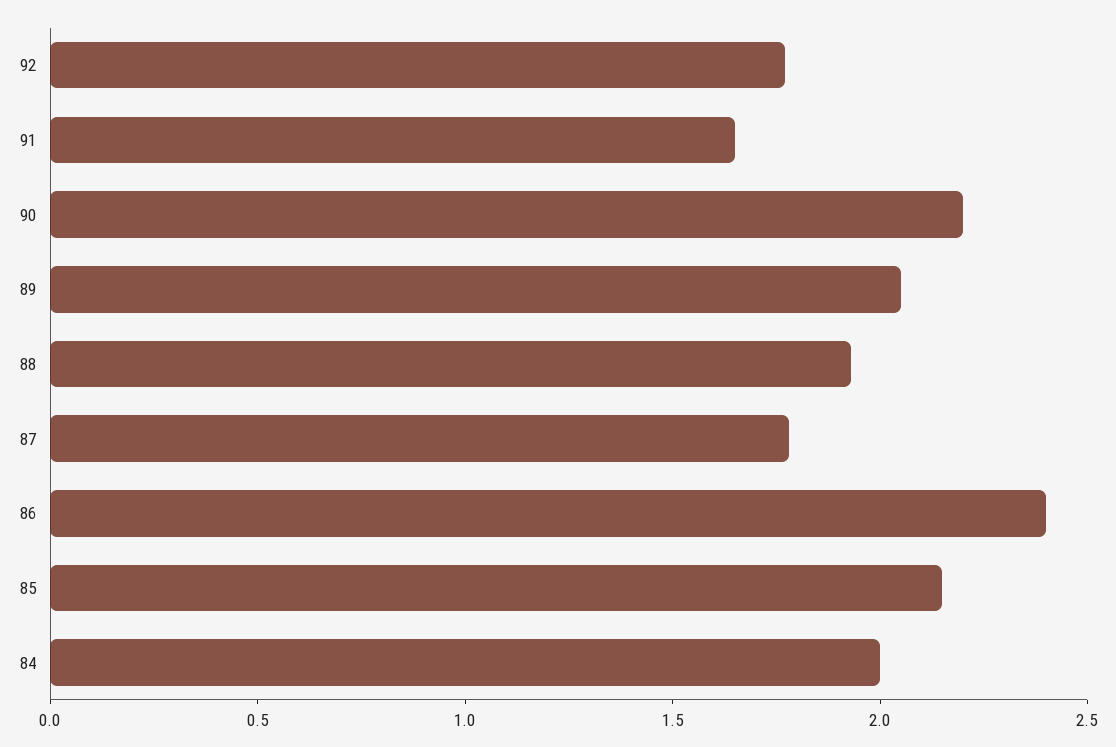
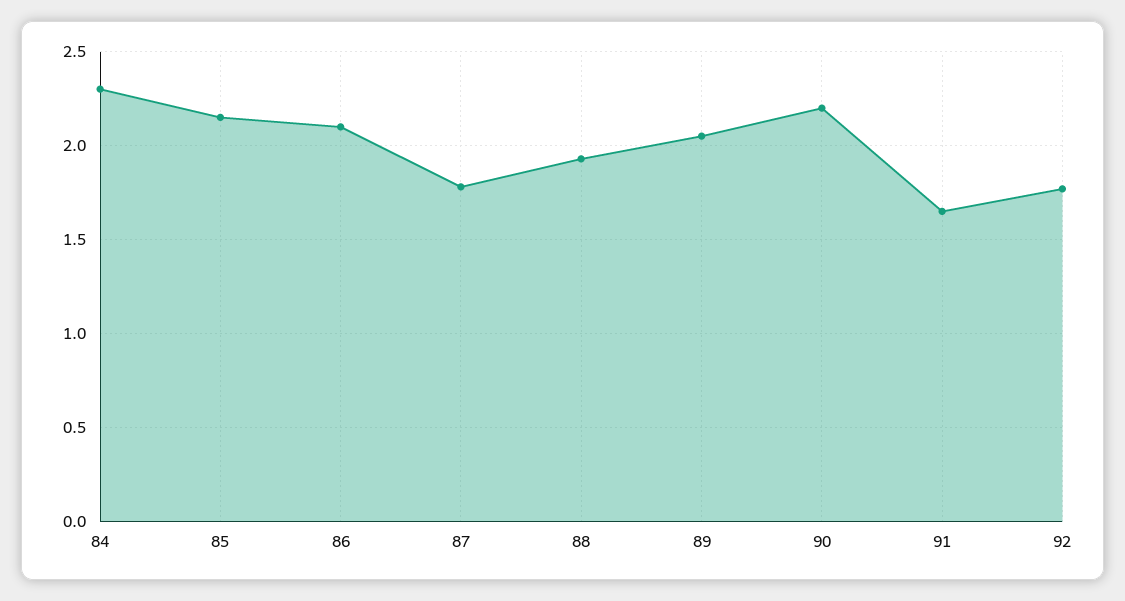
86: 2.4 -> 2.1
84: 2 -> 2.3

